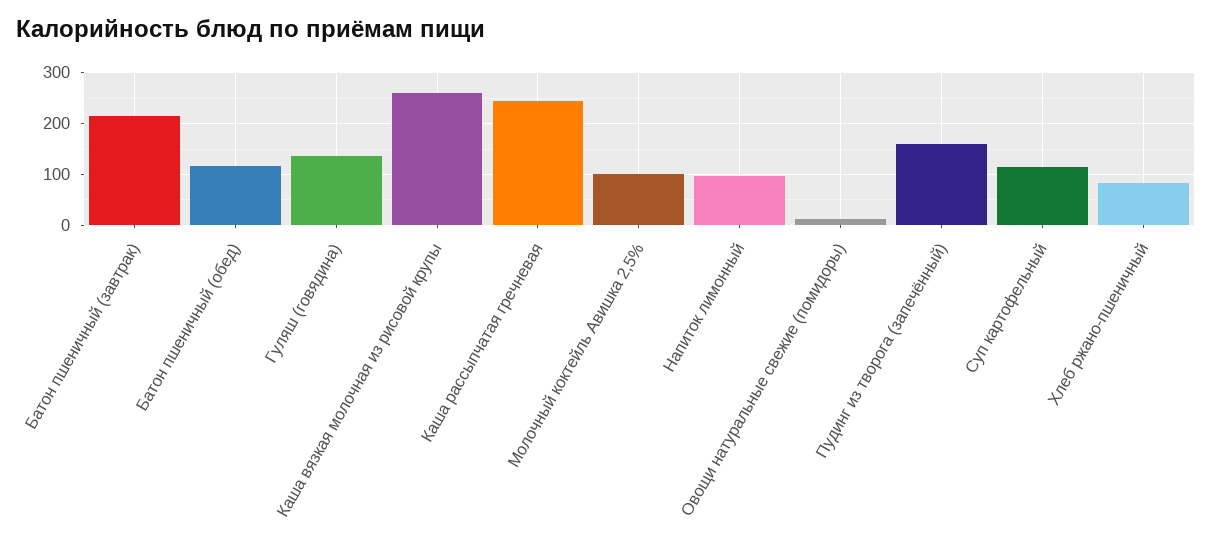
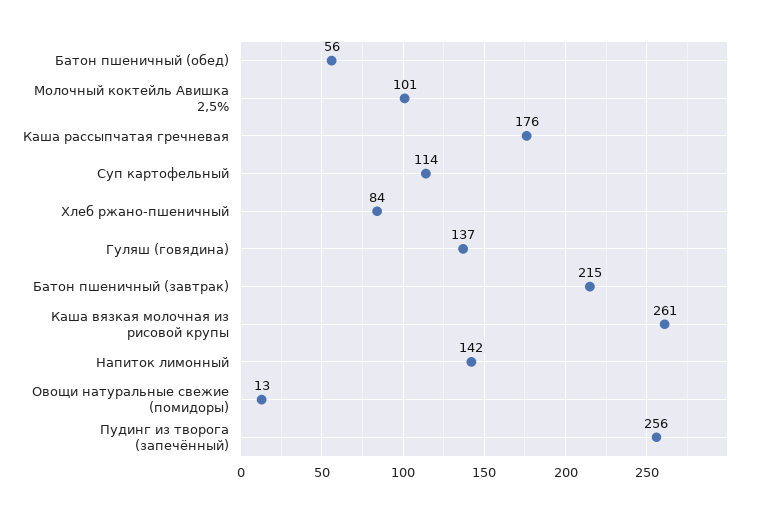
Батон пшеничный (обед): 120 -> 56
Каша рассыпчатая гречневая: 240 -> 176
Напиток лимонный: 100 -> 142
Пудинг из творога (запечённый): 160 -> 256

